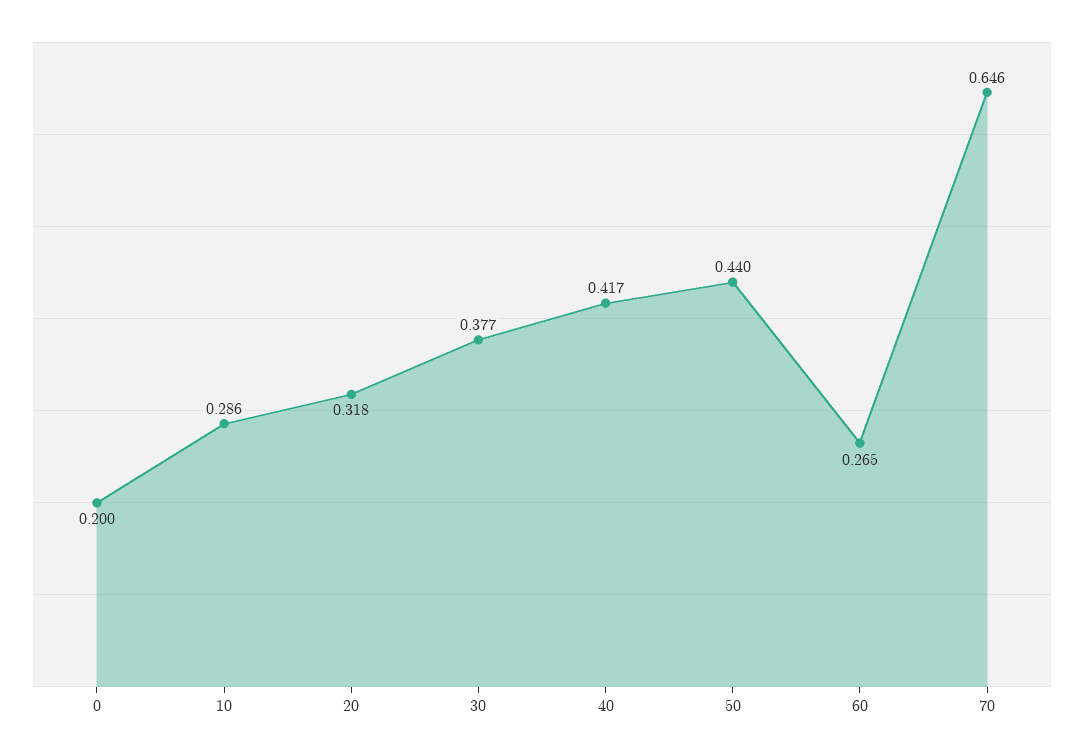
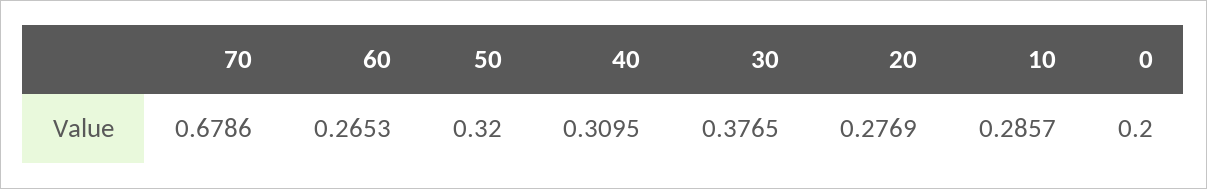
20: 0.318 -> 0.2769
40: 0.417 -> 0.3095
50: 0.44 -> 0.32
70: 0.646 -> 0.6786

